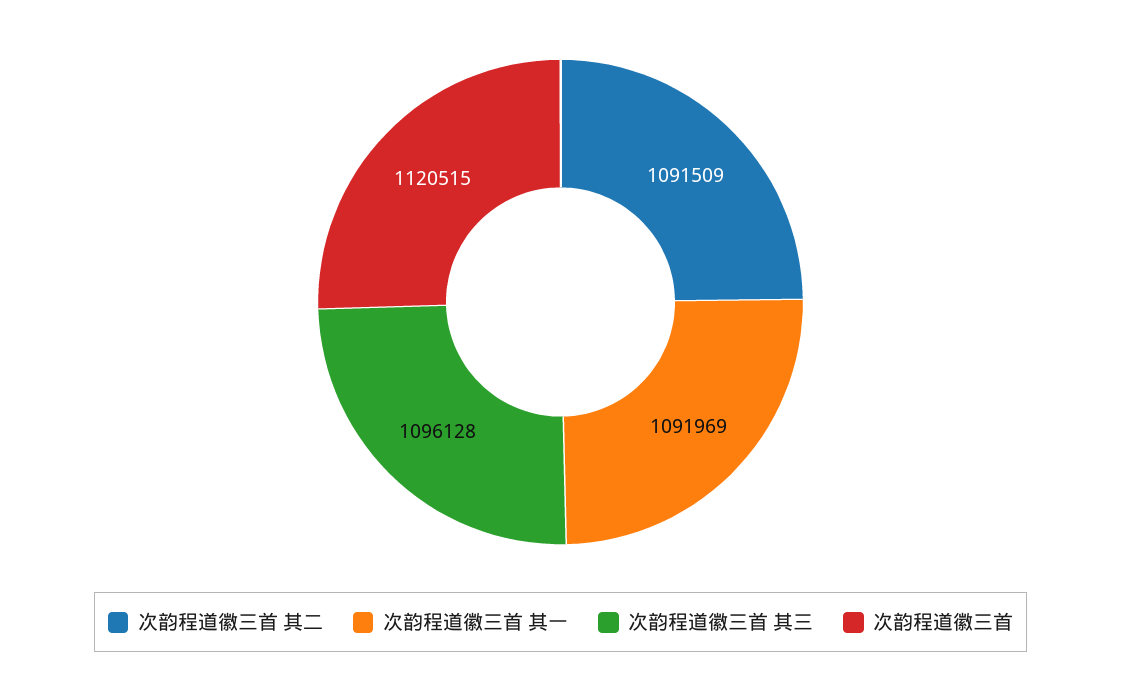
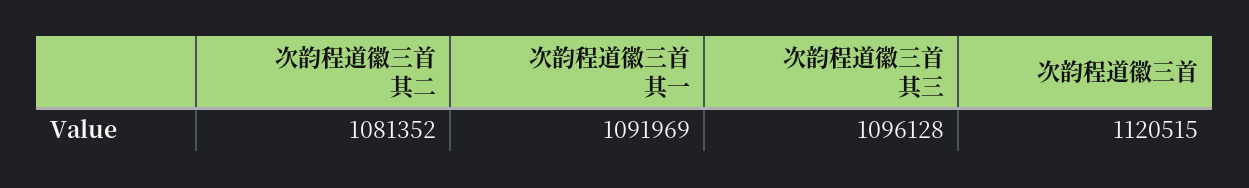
次韵程道徽三首 其二: 1091509 -> 1081352

